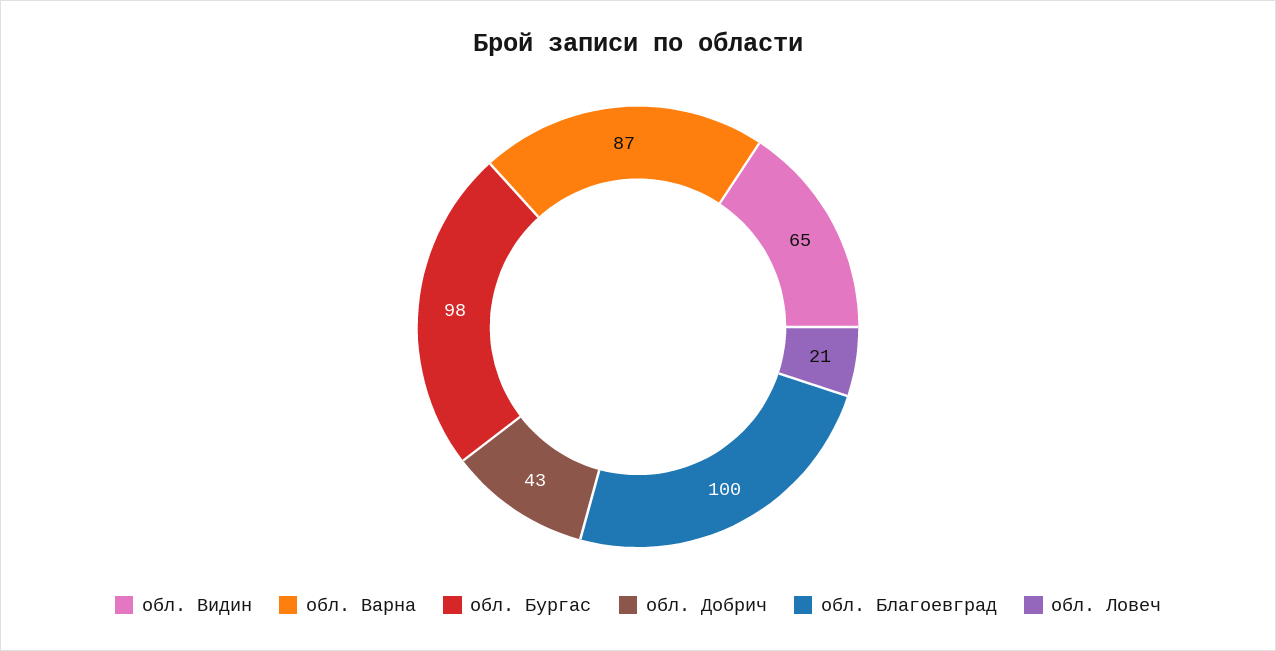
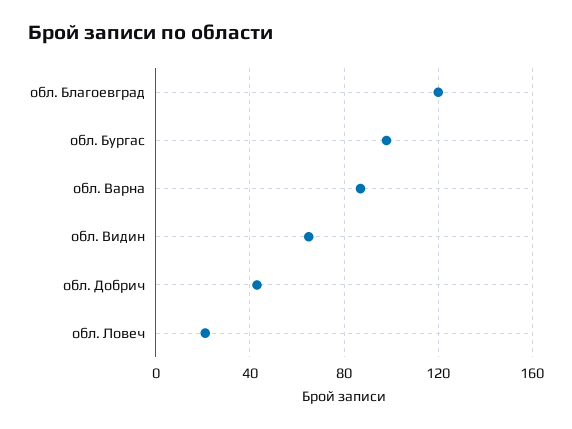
обл. Благоевград: 100 -> 120

